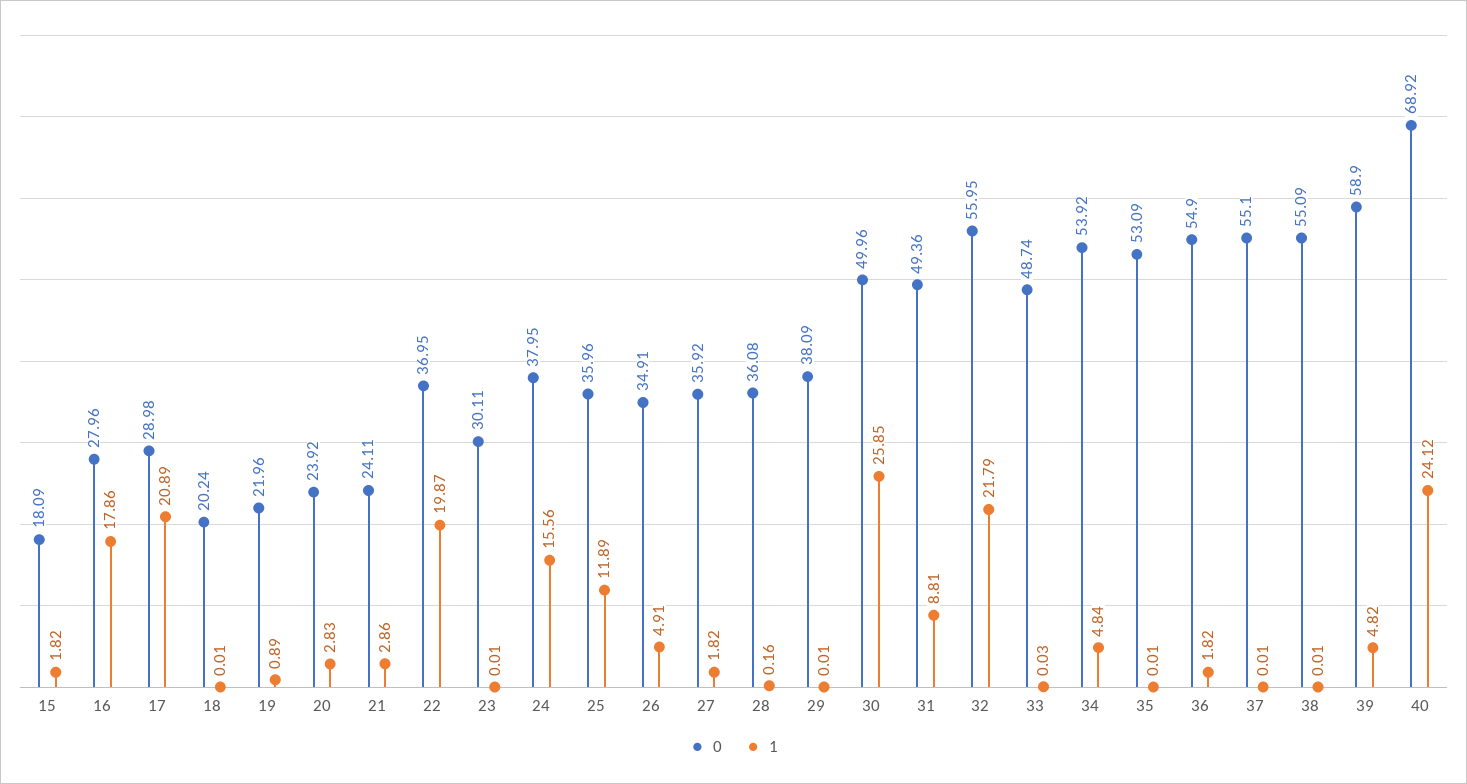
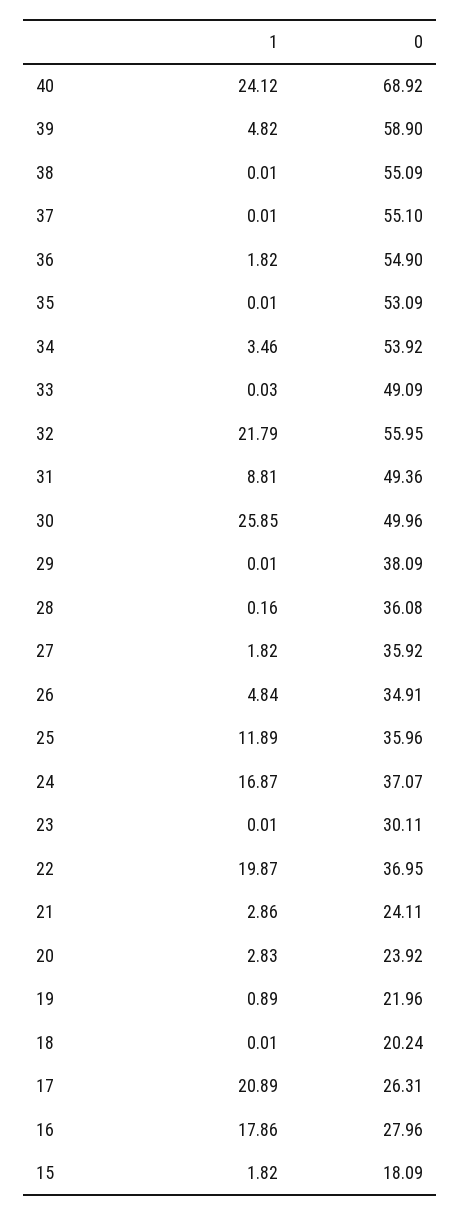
0, 17: 28.98 -> 26.31
0, 24: 37.95 -> 37.07
1, 24: 15.56 -> 16.87
1, 26: 4.91 -> 4.84
0, 33: 48.74 -> 49.09
1, 34: 4.84 -> 3.46

